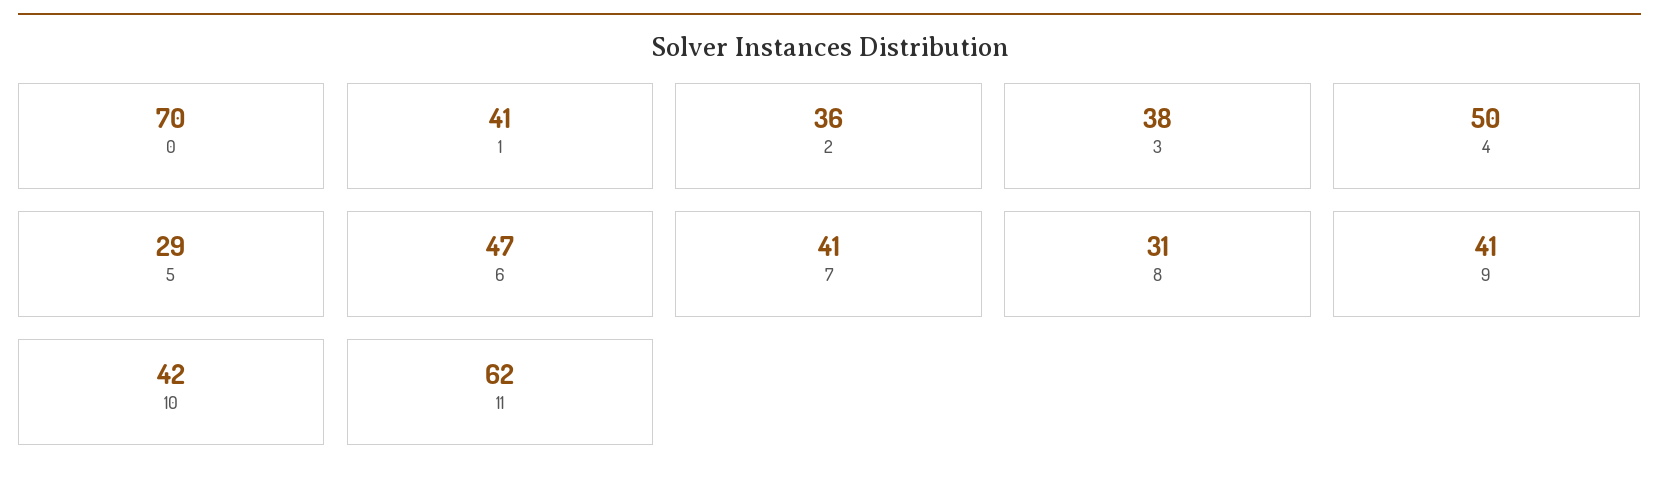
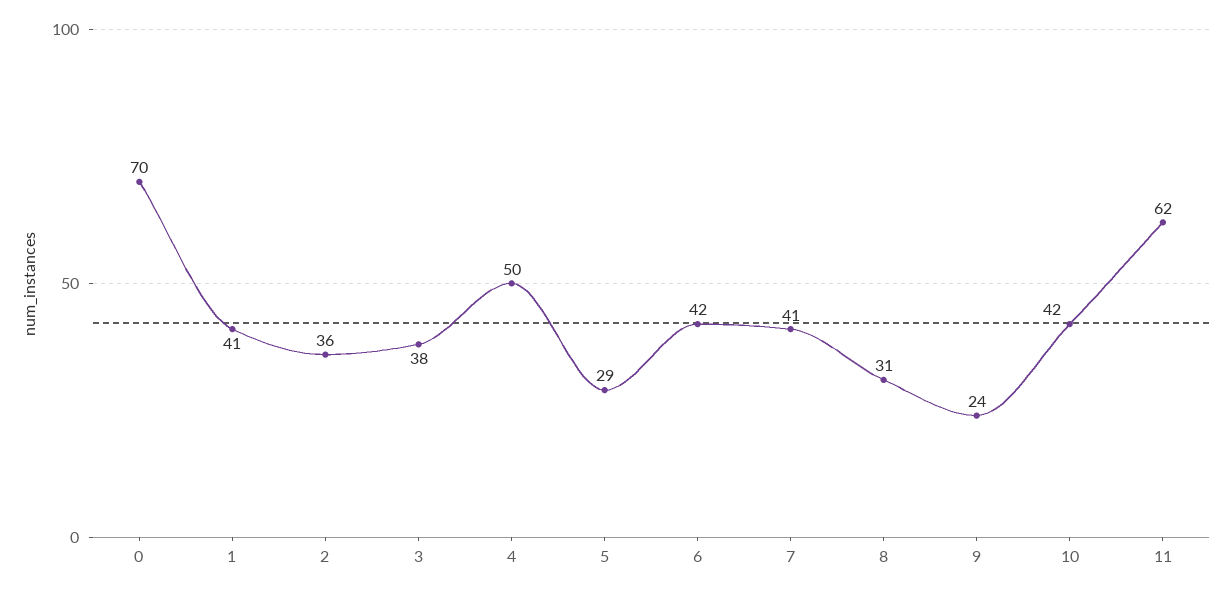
6: 47 -> 42
9: 41 -> 24

